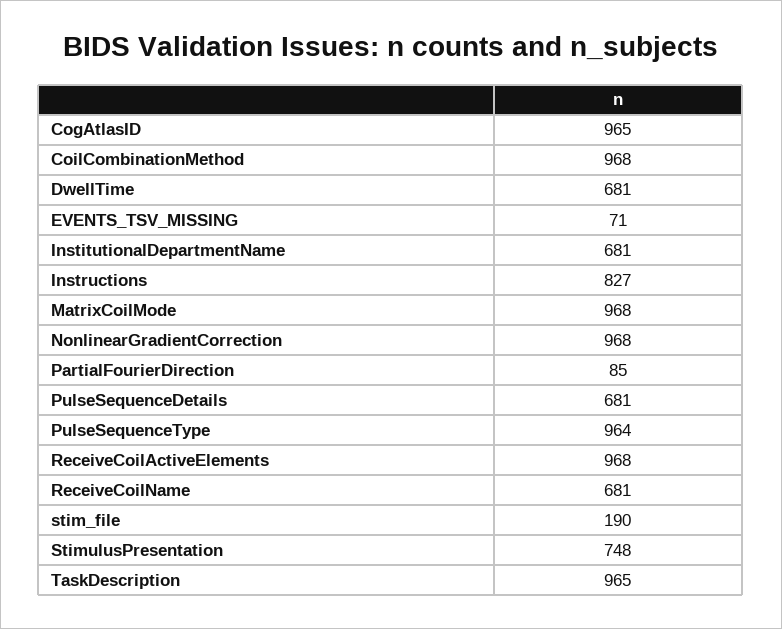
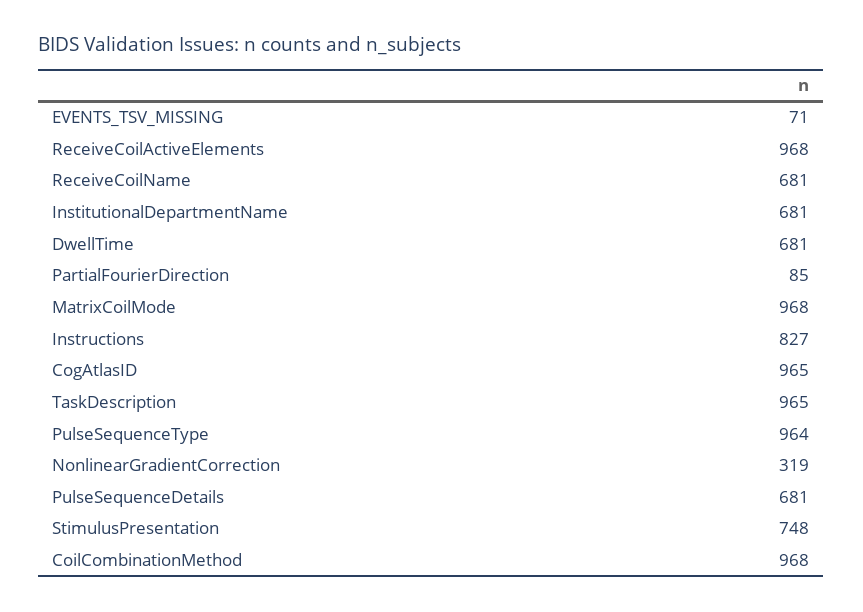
NonlinearGradientCorrection: 968 -> 319
stim_file: 190 -> none

